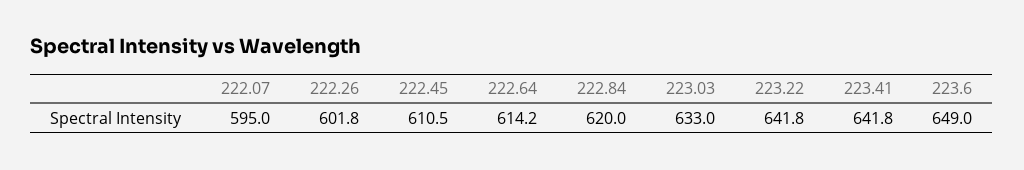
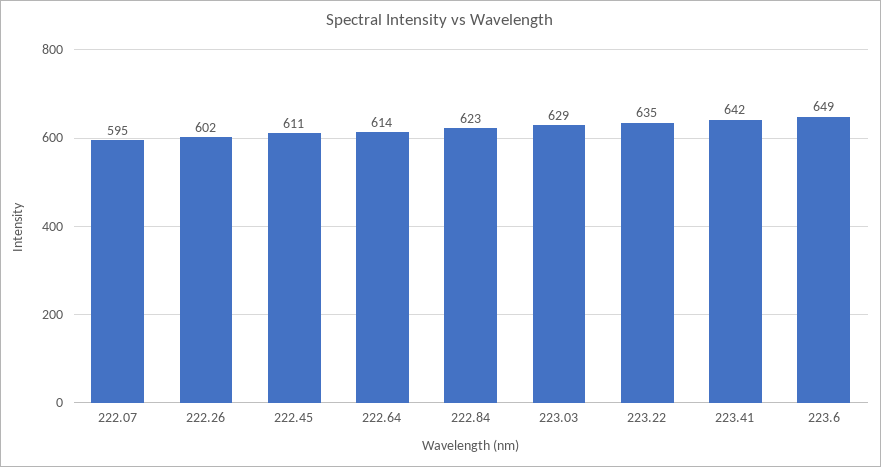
222.84: 620 -> 623
223.03: 633 -> 629
223.22: 641.8 -> 635

